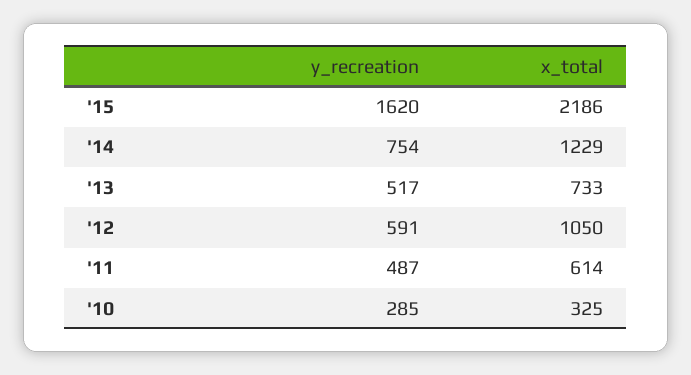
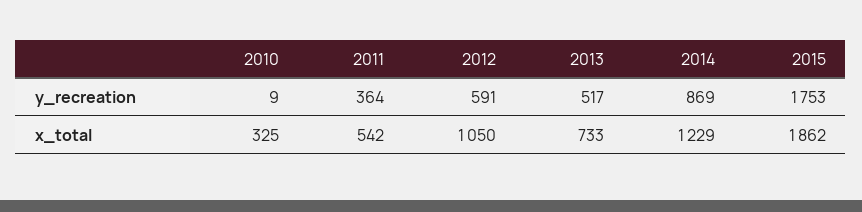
y_recreation, '15: 1620 -> 1753
x_total, '15: 2186 -> 1862
y_recreation, '14: 754 -> 869
y_recreation, '11: 487 -> 364
x_total, '11: 614 -> 542
y_recreation, '10: 285 -> 9

